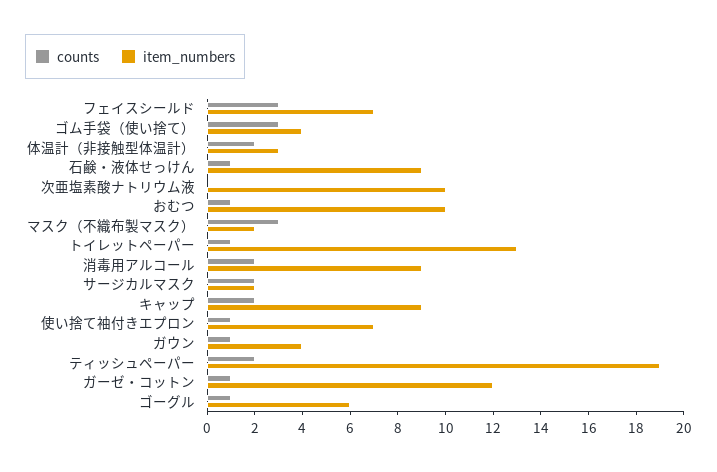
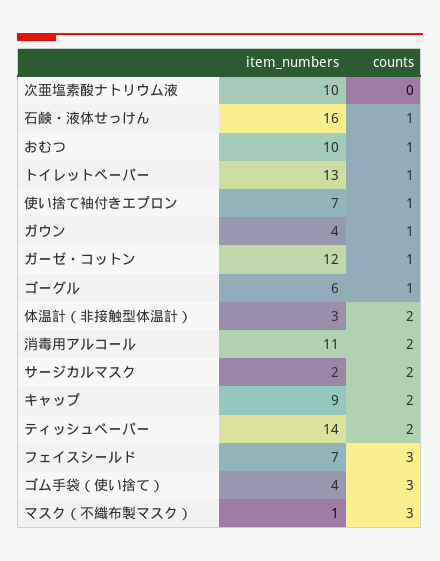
item_numbers, 石鹸・液体せっけん: 9 -> 16
item_numbers, マスク（不織布製マスク）: 2 -> 1
item_numbers, 消毒用アルコール: 9 -> 11
item_numbers, ティッシュペーパー: 19 -> 14

